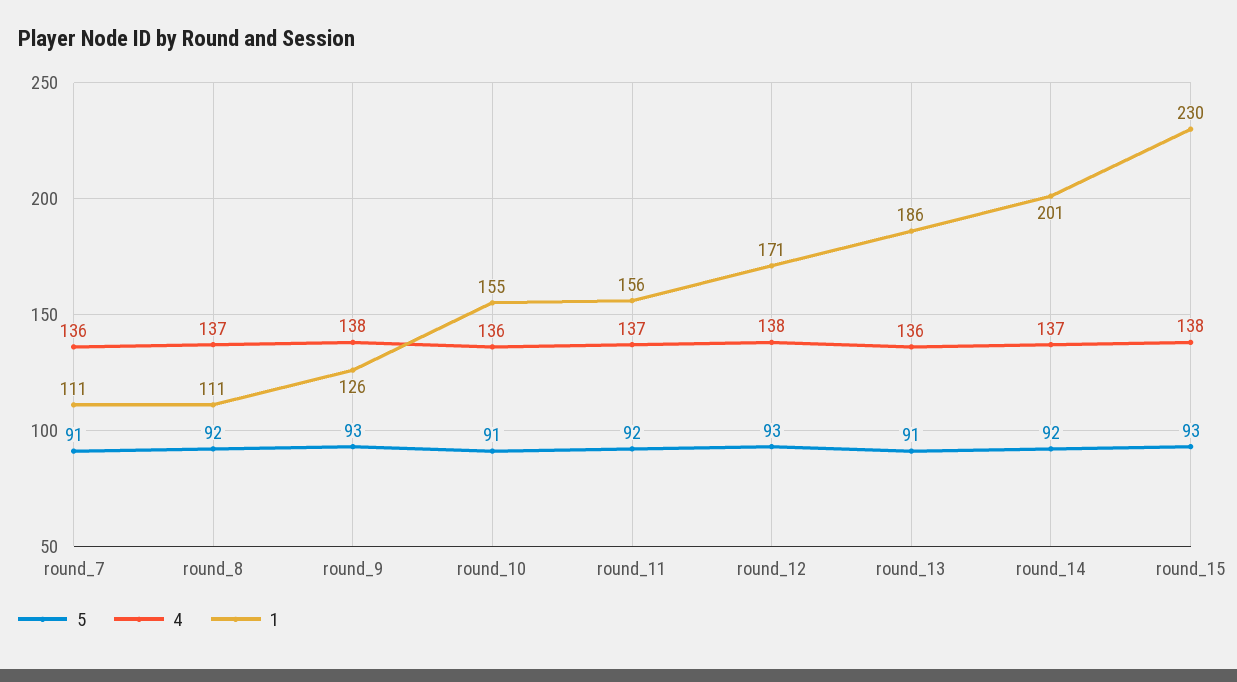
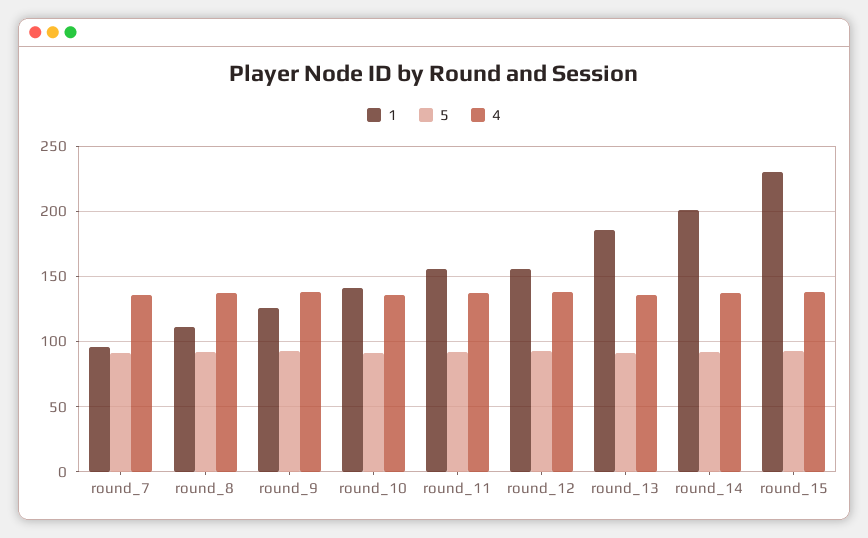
1, round_7: 111 -> 95
1, round_10: 155 -> 140
1, round_12: 171 -> 155

